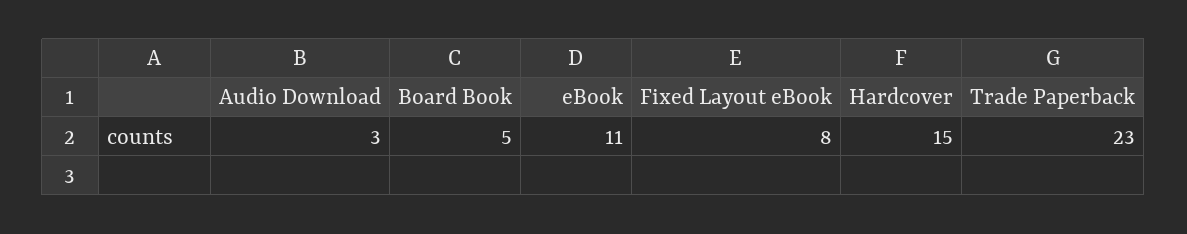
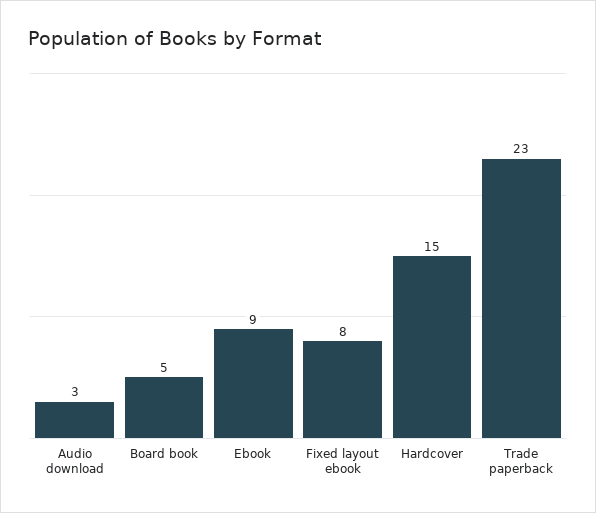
eBook: 11 -> 9

